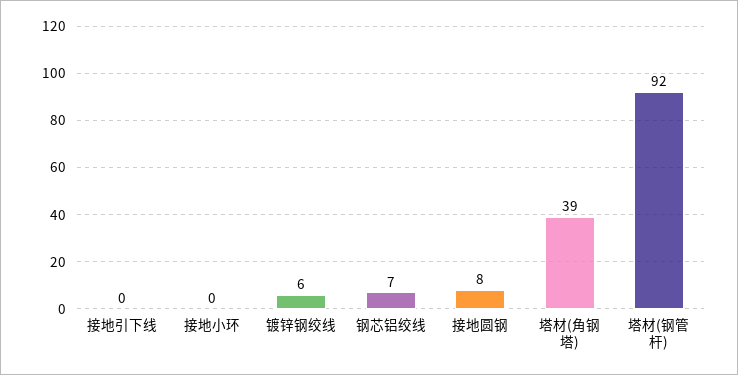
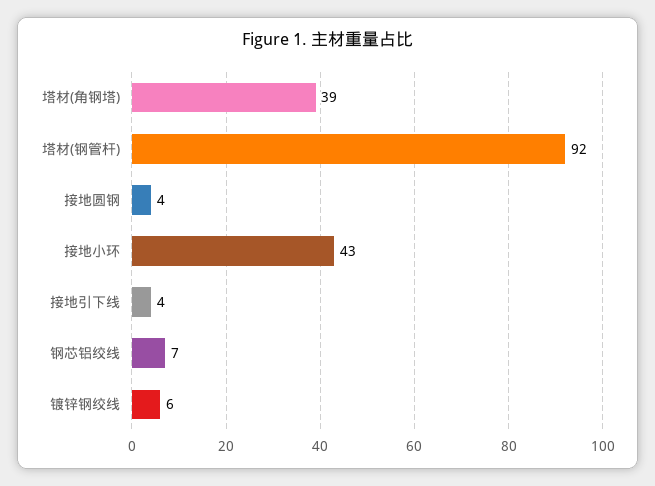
接地引下线: 0 -> 4
接地小环: 0 -> 43
接地圆钢: 8 -> 4

